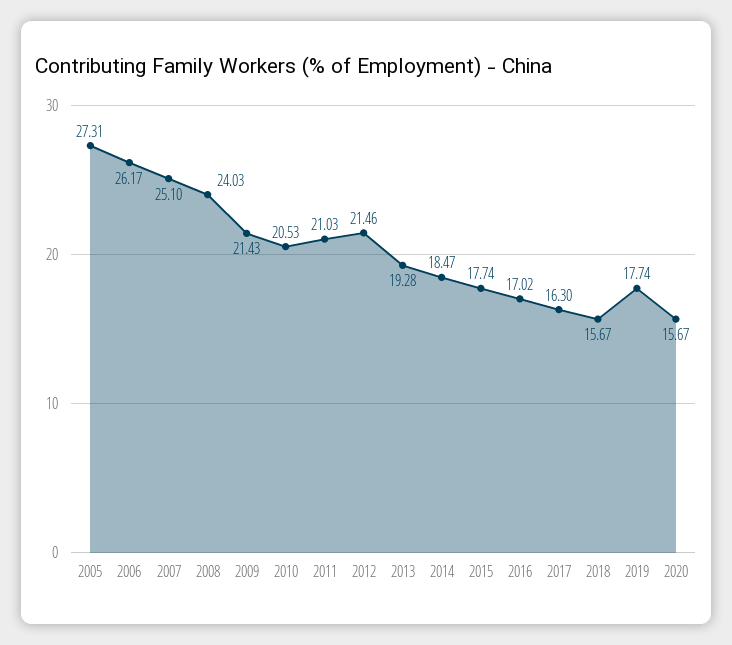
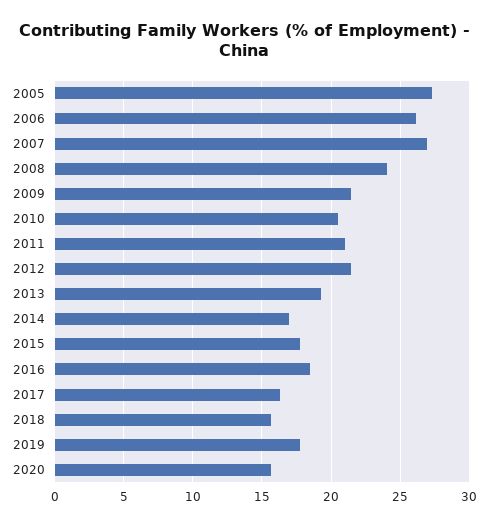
2007: 25.1 -> 27
2014: 18.47 -> 17
2016: 17.02 -> 18.5

